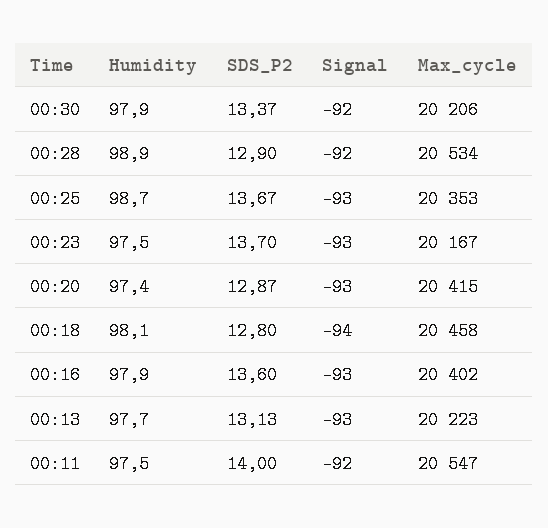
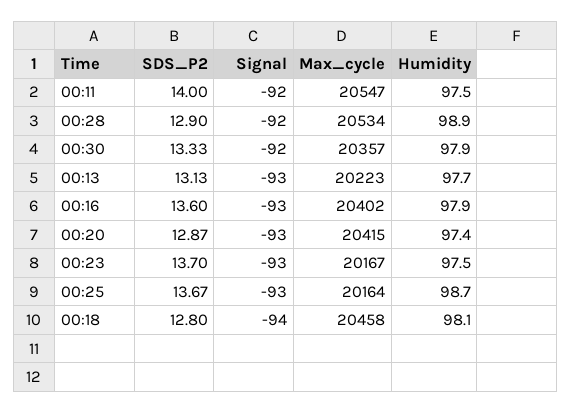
SDS_P2, 00:30: 13.37 -> 13.33
Max_cycle, 00:30: 20206 -> 20357
Max_cycle, 00:25: 20353 -> 20164

